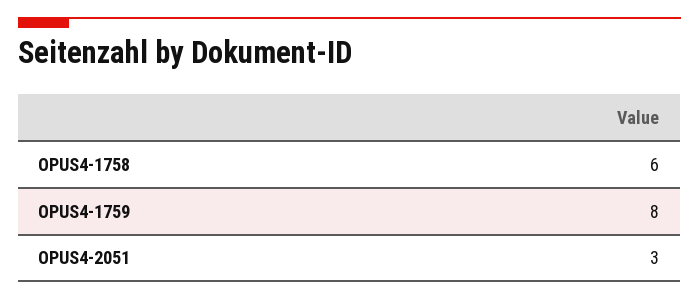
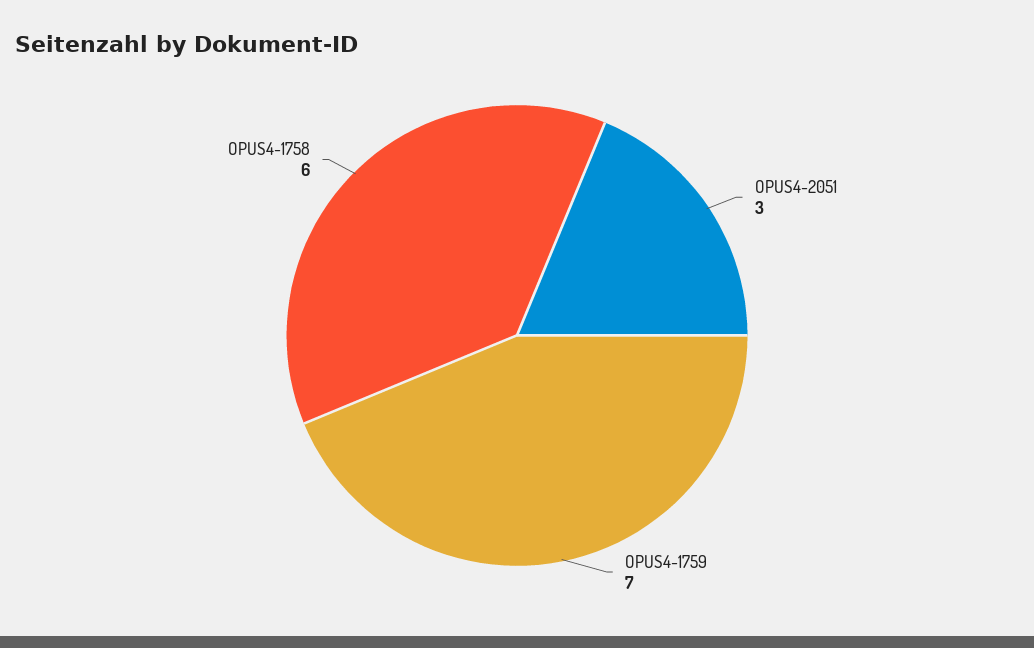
OPUS4-1759: 8 -> 7

